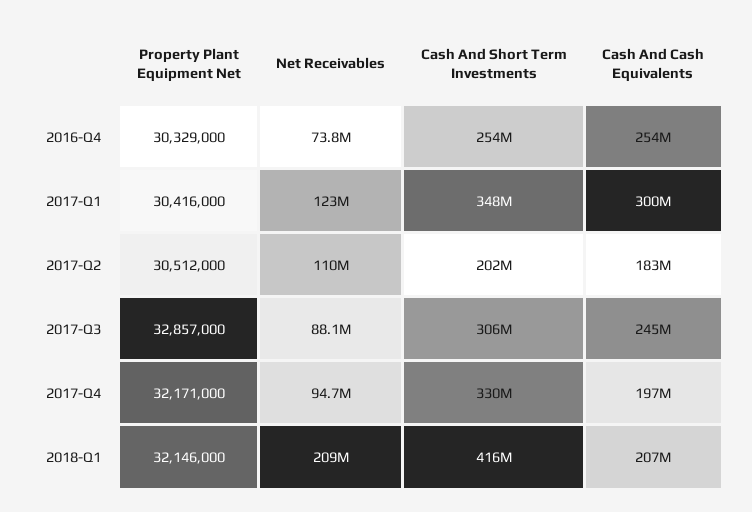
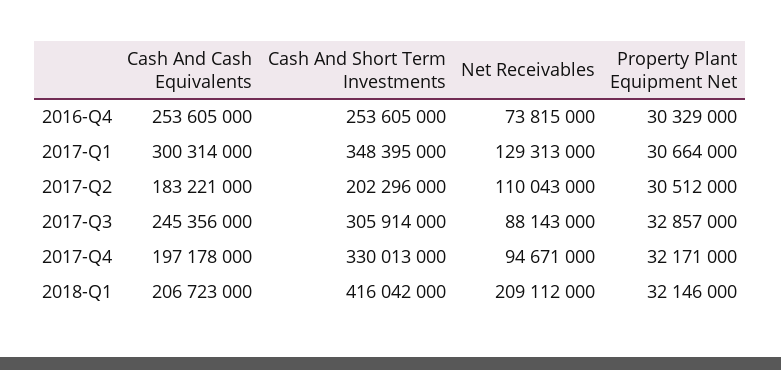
Property Plant Equipment Net, 2017-Q1: 30416000 -> 30664000
Net Receivables, 2017-Q1: 123000000 -> 129313000

